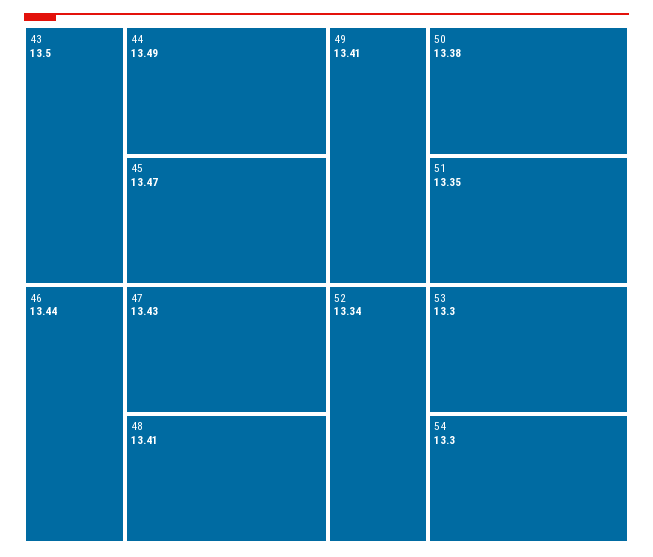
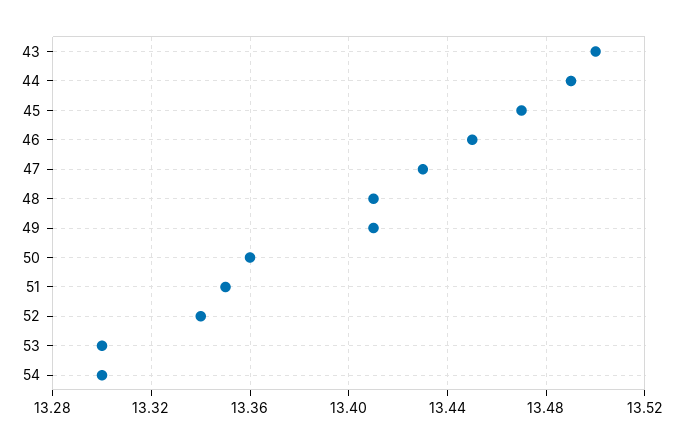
46: 13.44 -> 13.45
50: 13.38 -> 13.36

